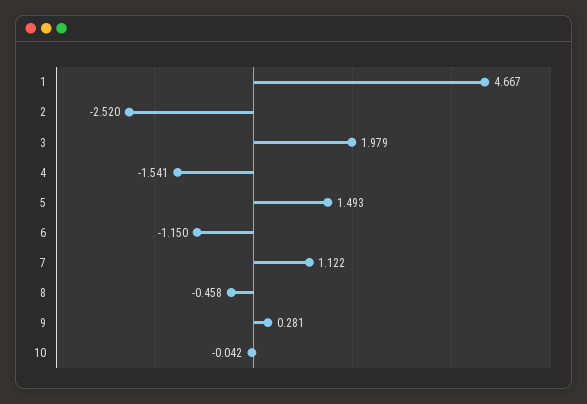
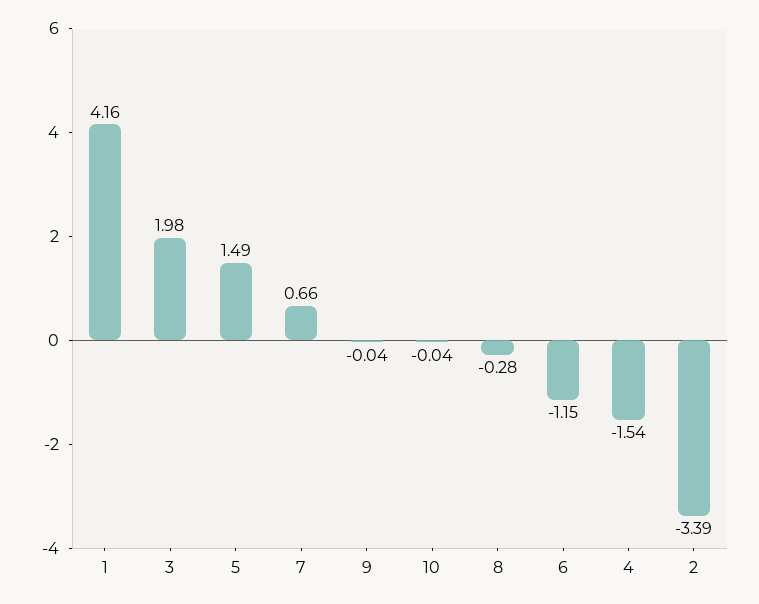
1: 4.667 -> 4.16
2: -2.52 -> -3.39
7: 1.122 -> 0.66
8: -0.458 -> -0.28
9: 0.281 -> -0.04

